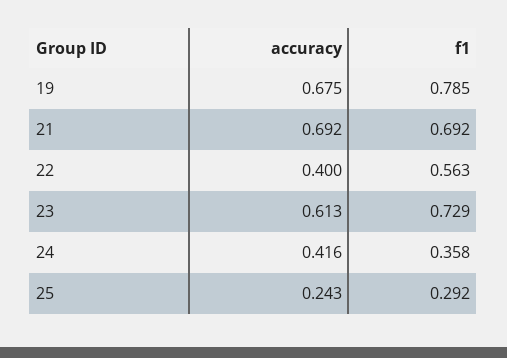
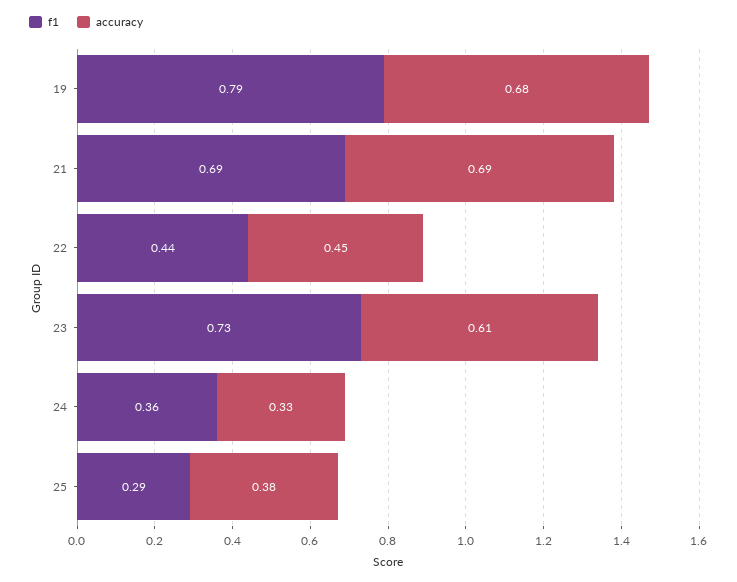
accuracy, 22: 0.4 -> 0.45
f1, 22: 0.563 -> 0.44
accuracy, 24: 0.416 -> 0.33
accuracy, 25: 0.243 -> 0.38

